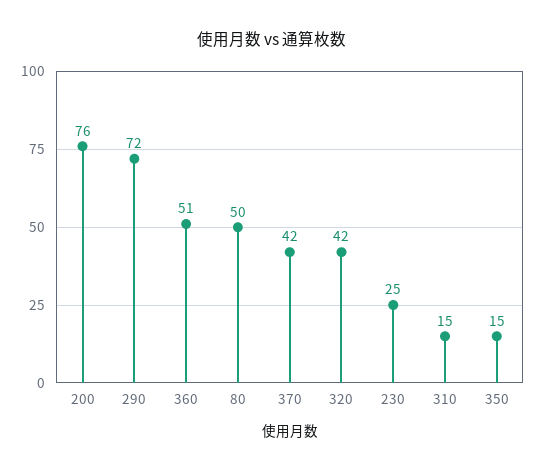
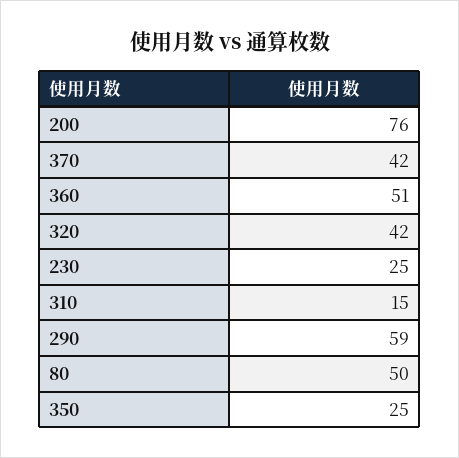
290: 72 -> 59
350: 15 -> 25

